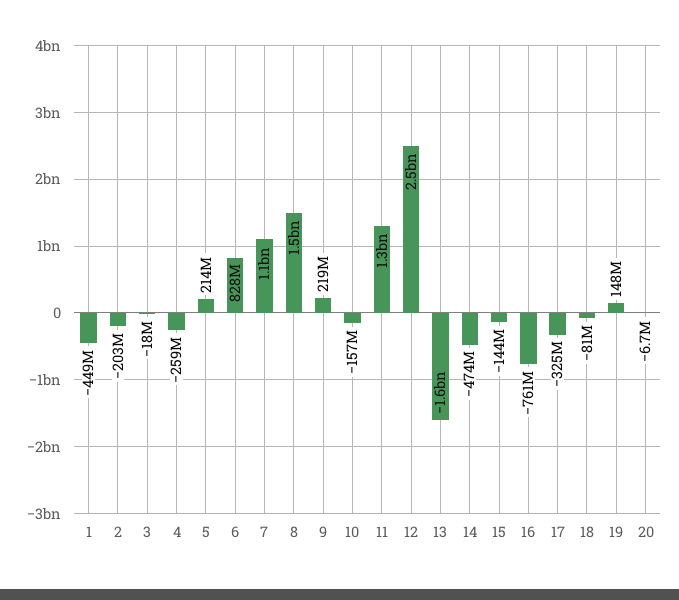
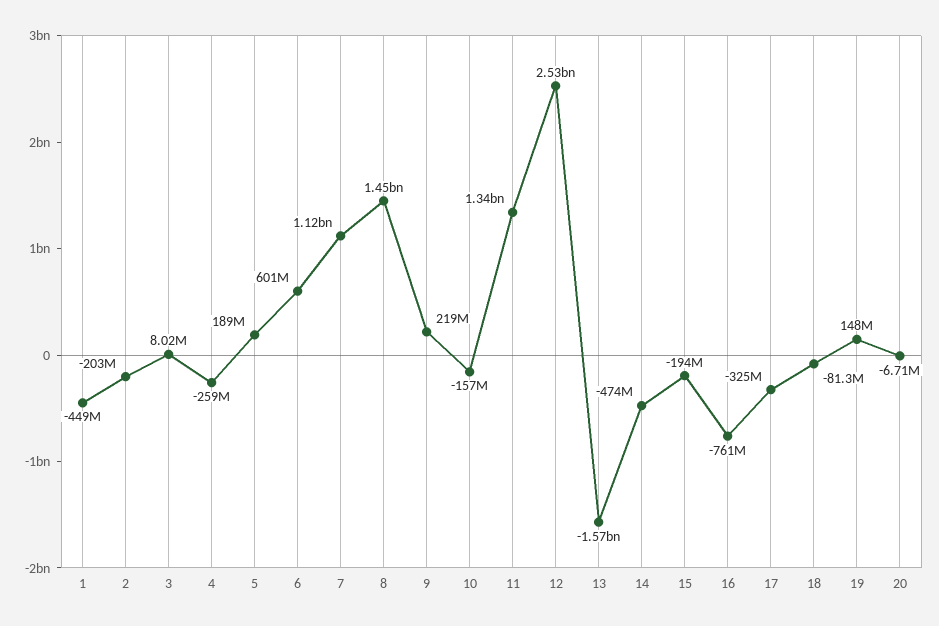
3: -18000000 -> 8020000
5: 214000000 -> 189000000
6: 828000000 -> 601000000
15: -144000000 -> -194000000

